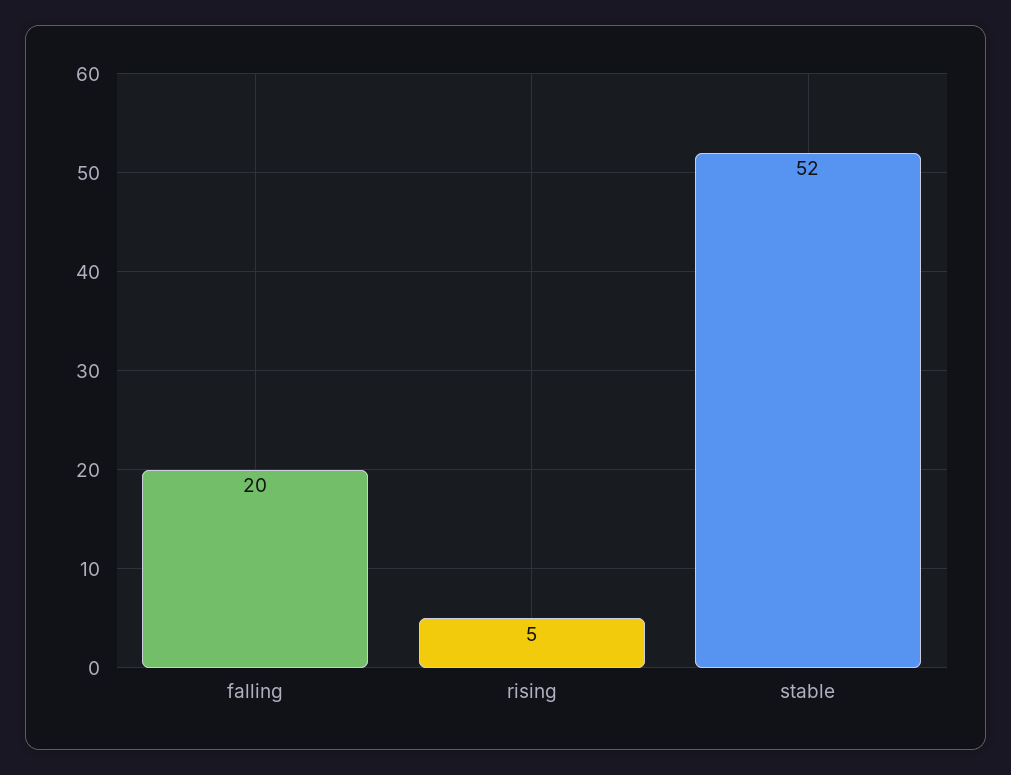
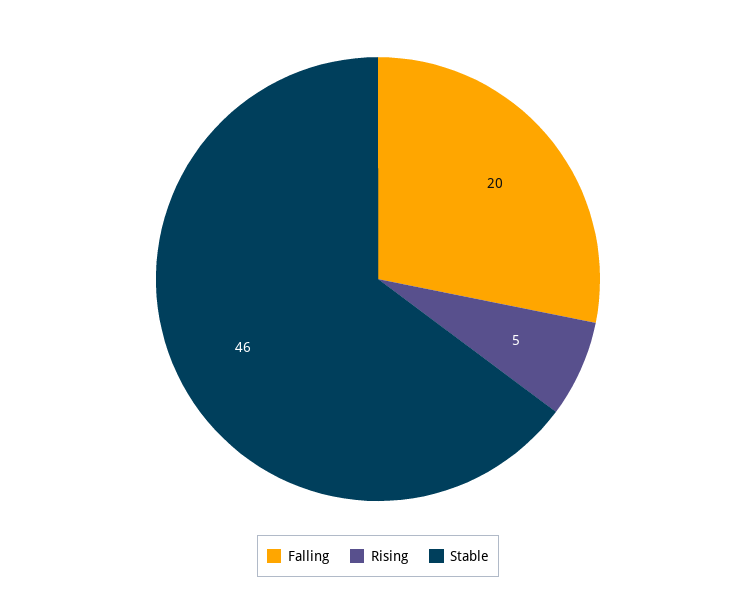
stable: 52 -> 46

